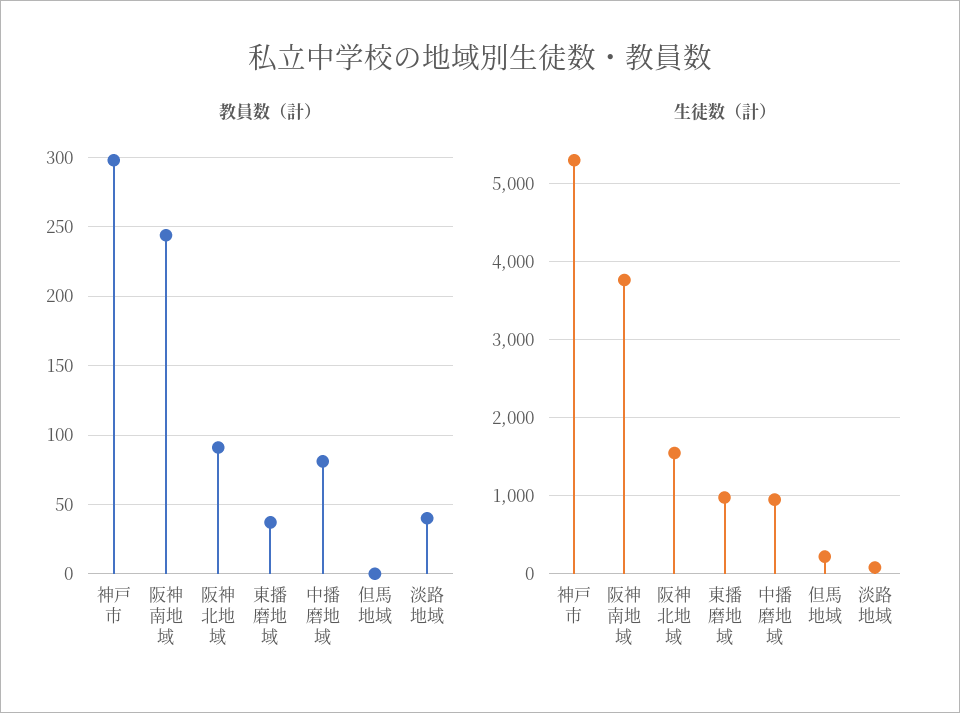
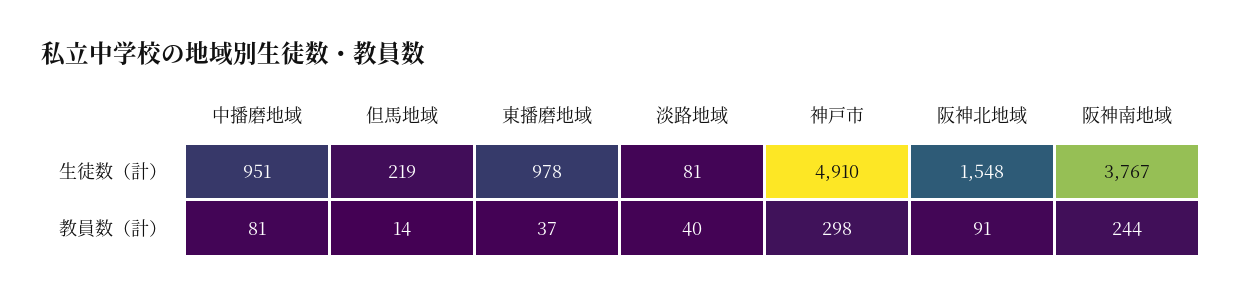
教員数（計）, 但馬地域: 0 -> 14
生徒数（計）, 神戸市: 5300 -> 4910

